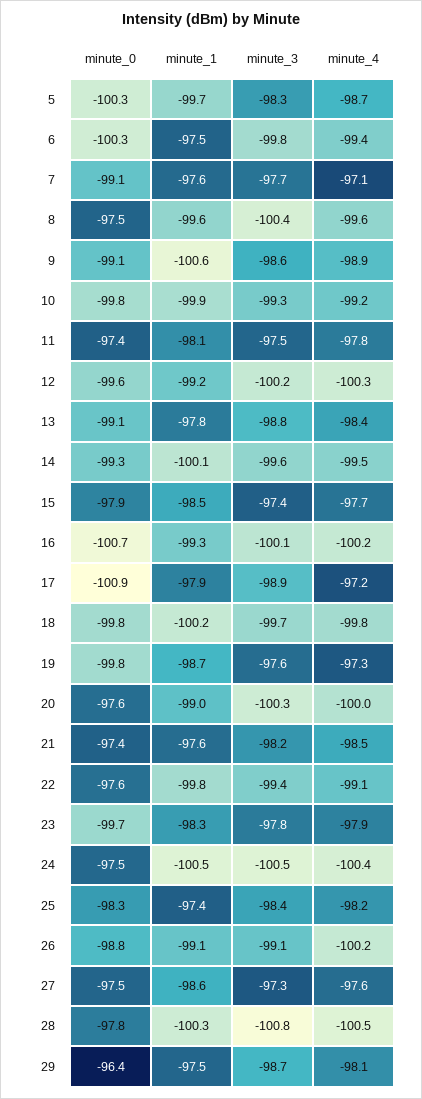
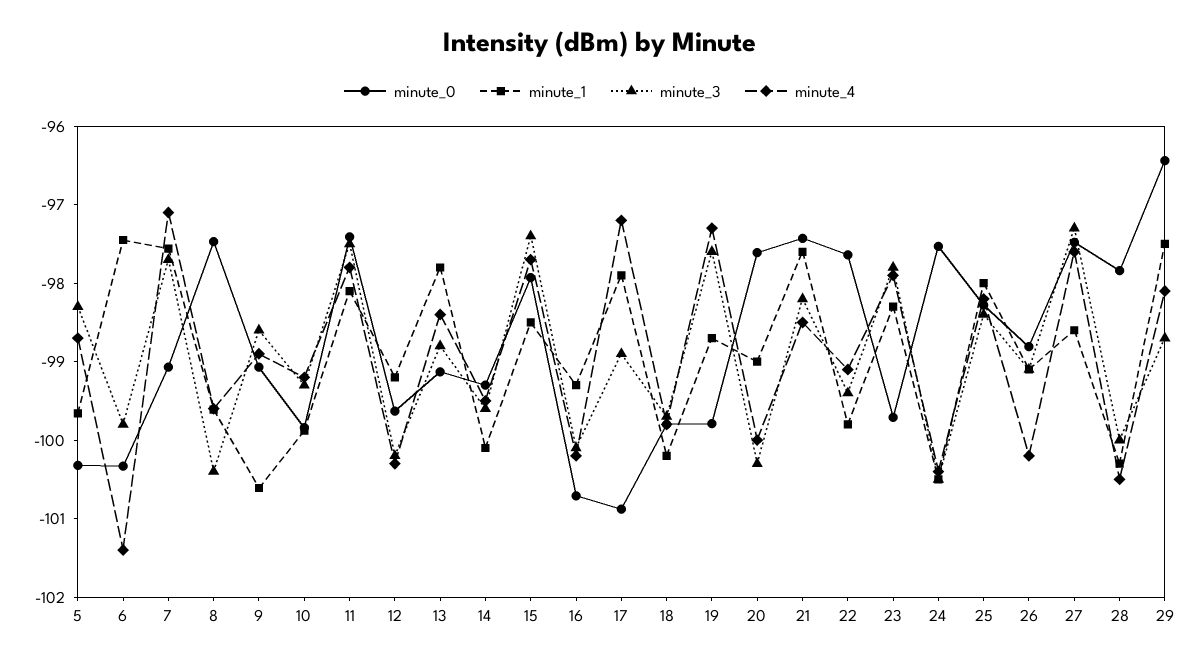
minute_4, 6: -99.4 -> -101.4
minute_1, 25: -97.4 -> -98
minute_3, 28: -100.8 -> -100

